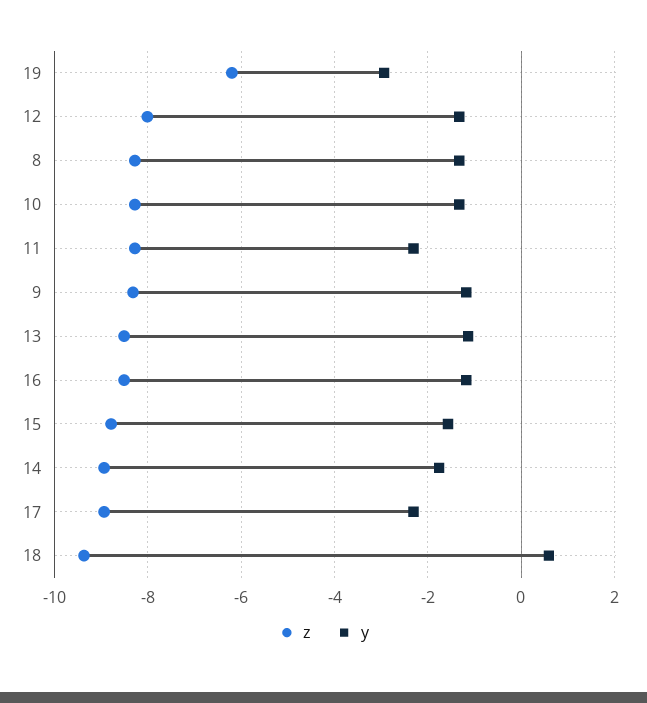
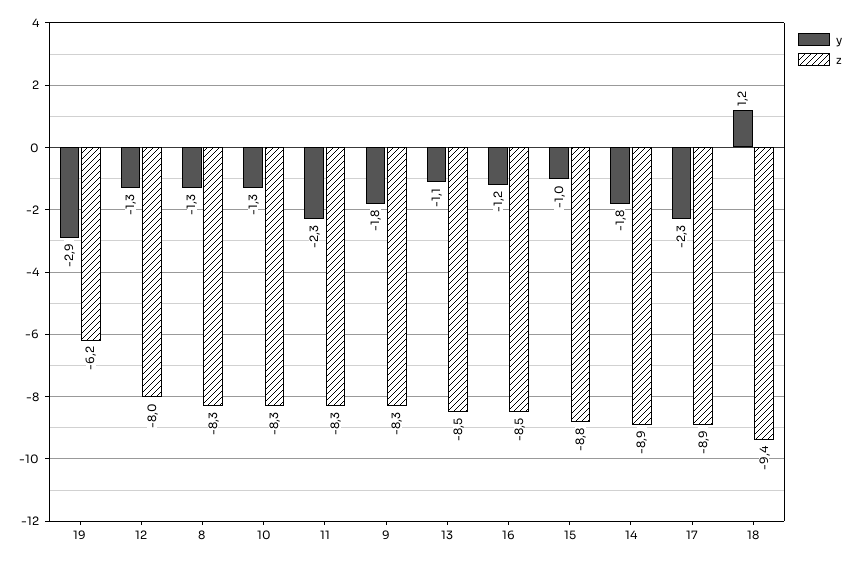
y, 9: -1.2 -> -1.8
y, 15: -1.6 -> -1
y, 18: 0.6 -> 1.2

